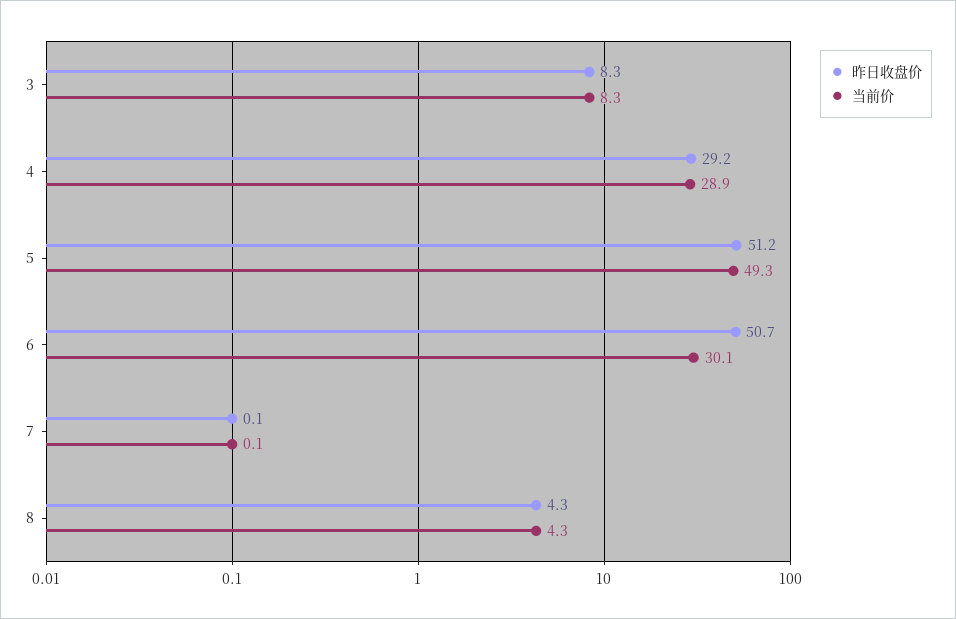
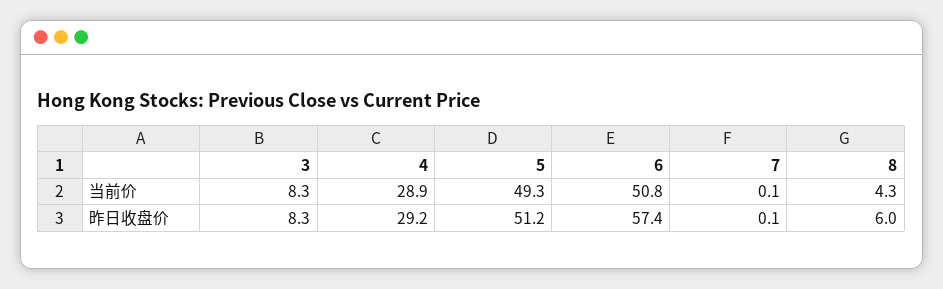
昨日收盘价, 6: 50.7 -> 57.4
当前价, 6: 30.1 -> 50.8
昨日收盘价, 8: 4.3 -> 6

